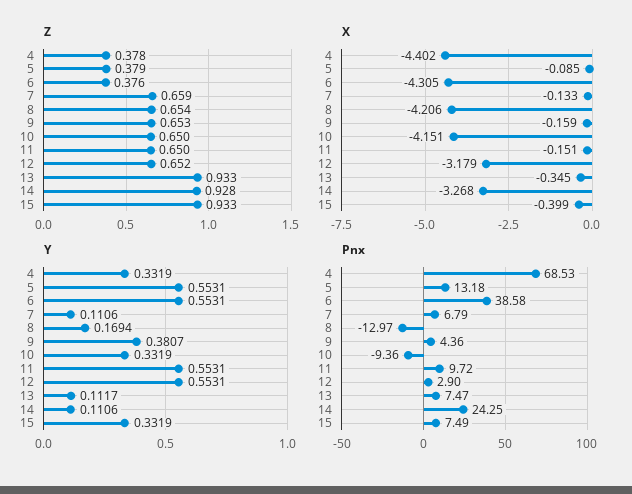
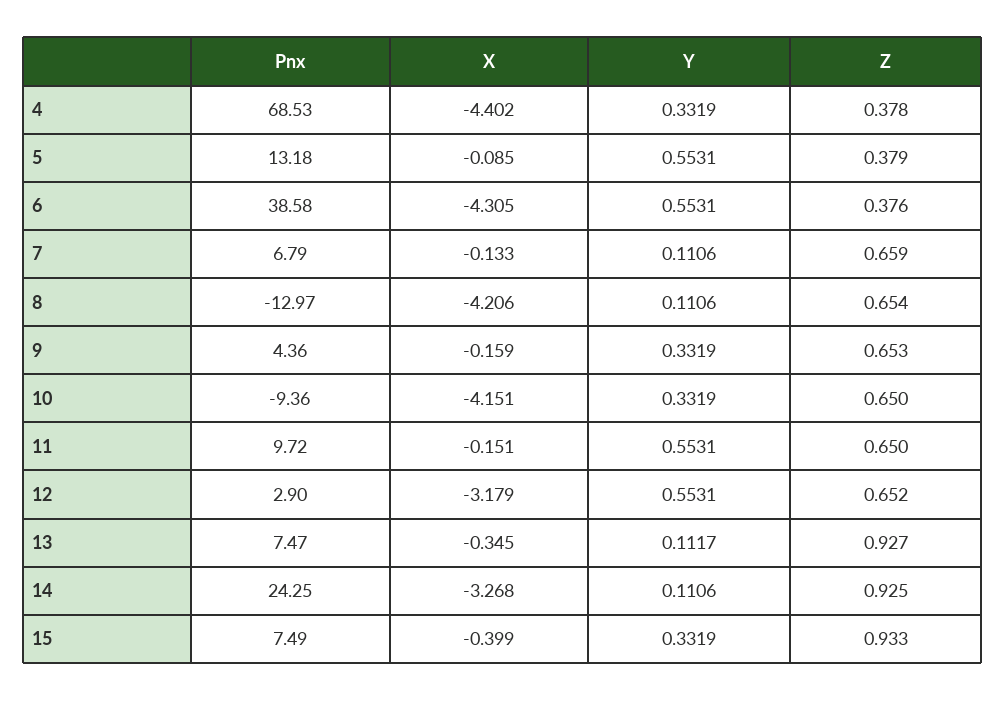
Z, 13: 0.933 -> 0.927
Z, 14: 0.928 -> 0.925
Y, 8: 0.1694 -> 0.1106
Y, 9: 0.3807 -> 0.3319

